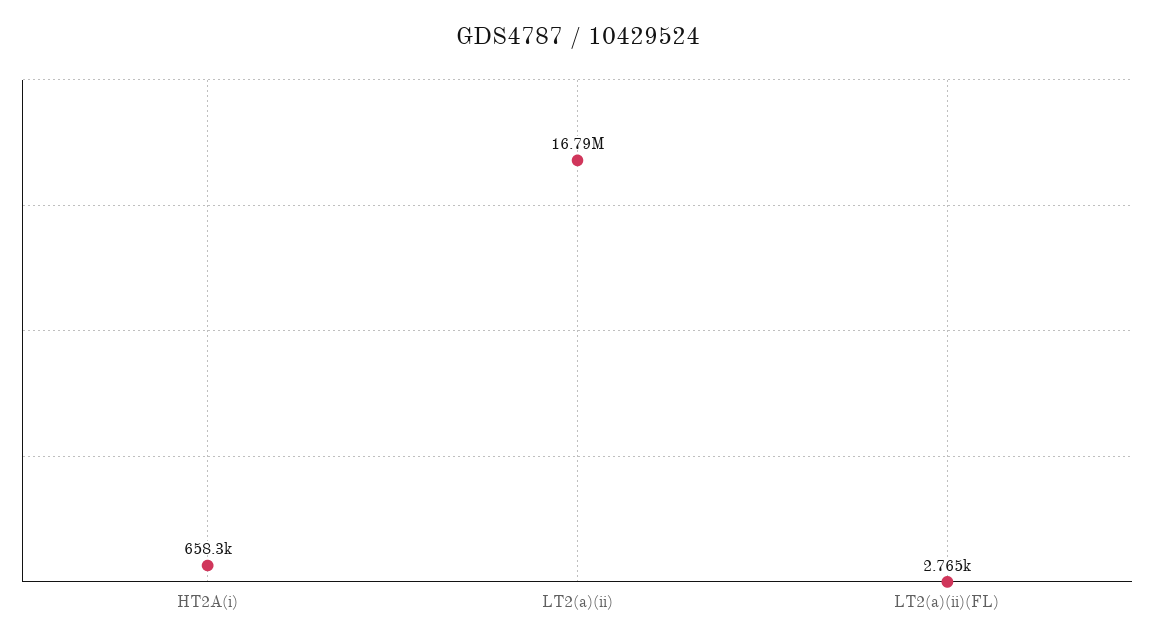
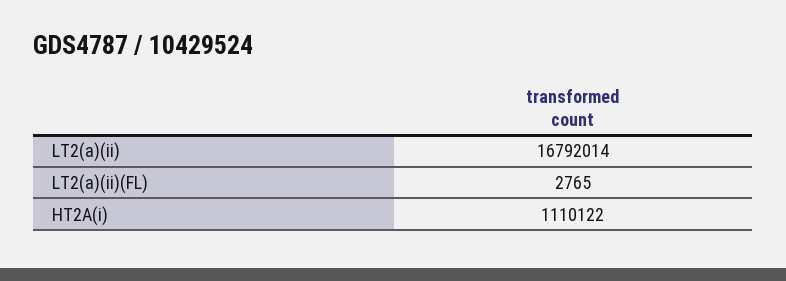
HT2A(i): 658300 -> 1110122

